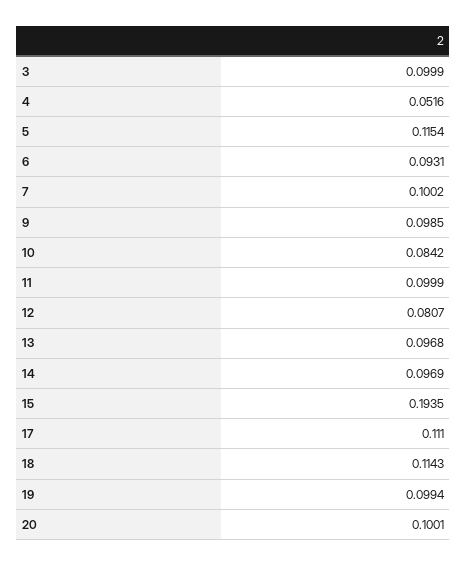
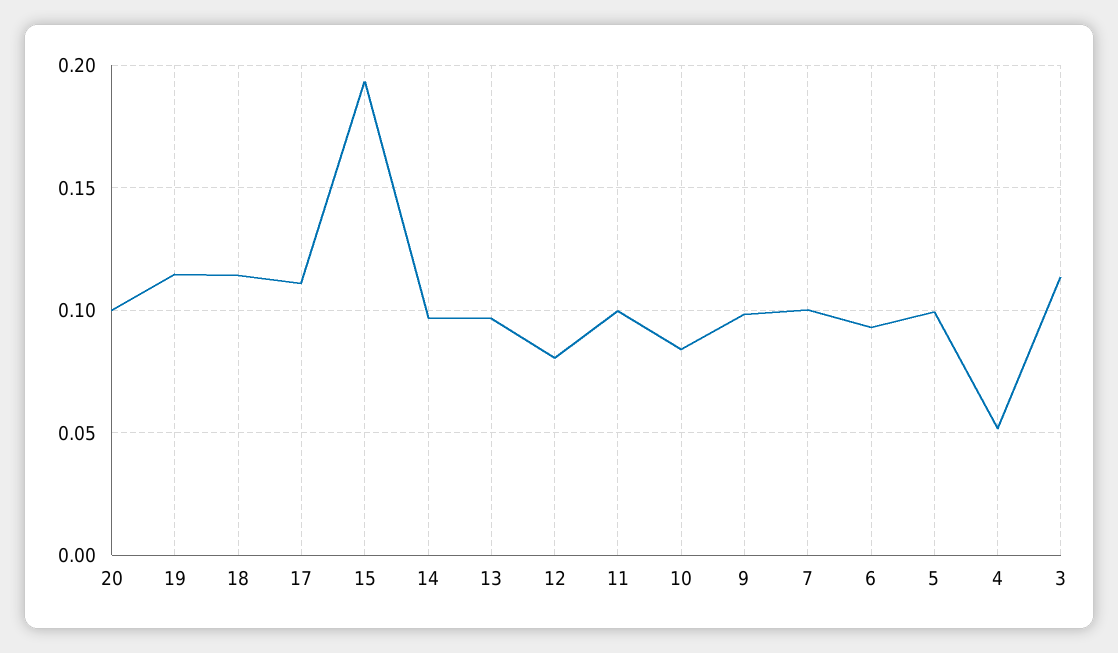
3: 0.0999 -> 0.115
5: 0.1154 -> 0.1
19: 0.0994 -> 0.115

